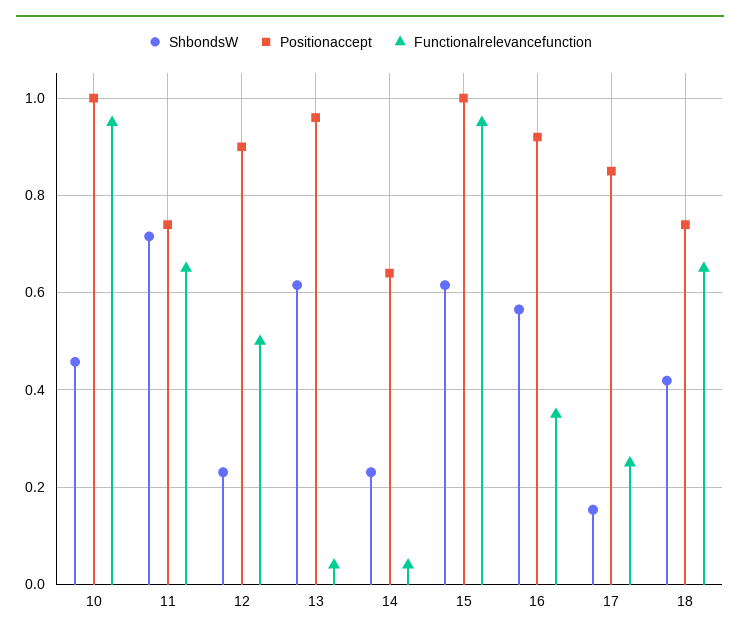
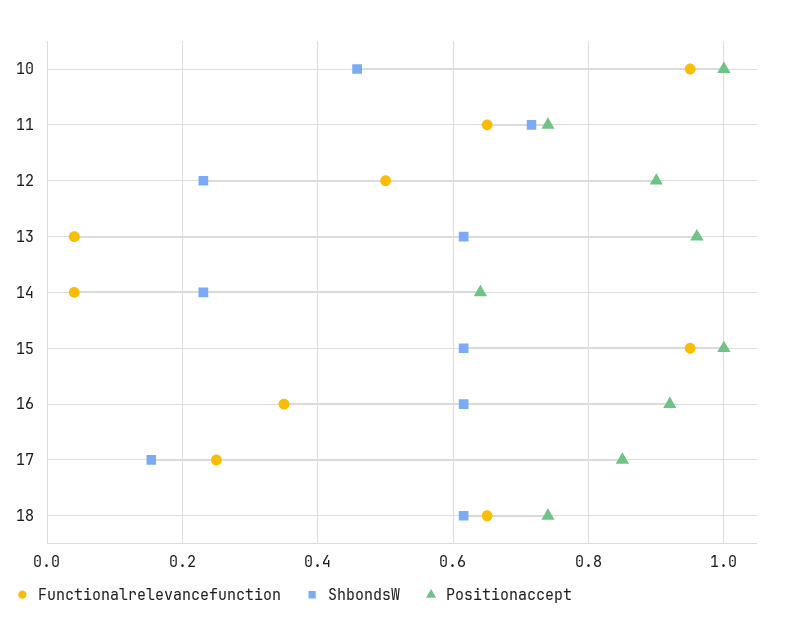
ShbondsW, 16: 0.56 -> 0.62
ShbondsW, 18: 0.42 -> 0.62

